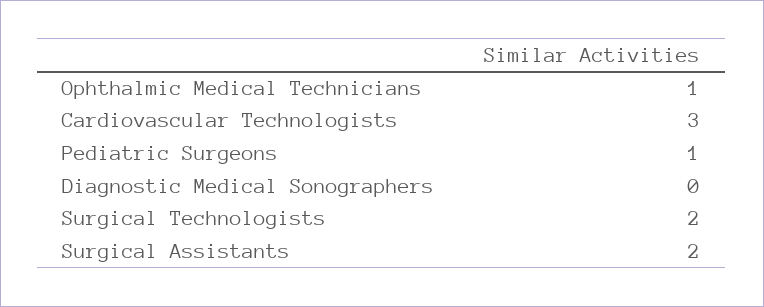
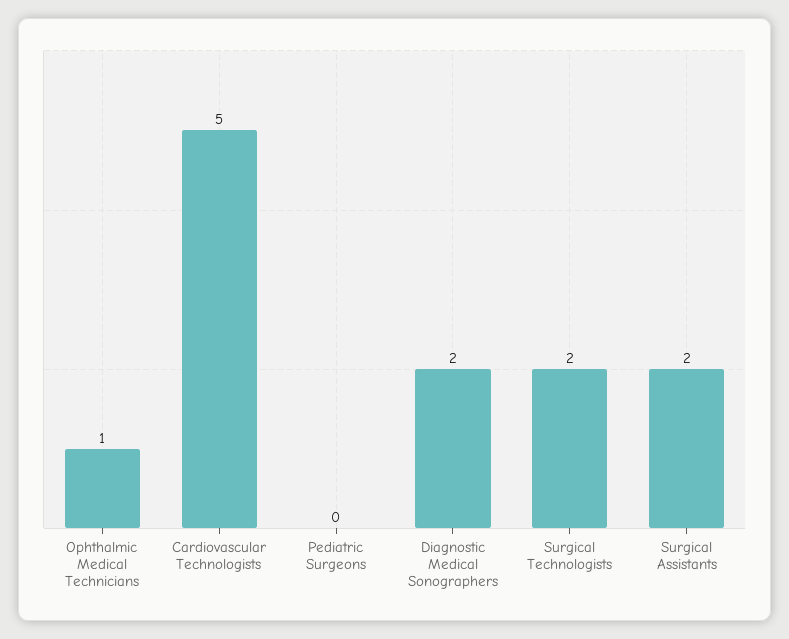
Cardiovascular Technologists: 3 -> 5
Pediatric Surgeons: 1 -> 0
Diagnostic Medical Sonographers: 0 -> 2

